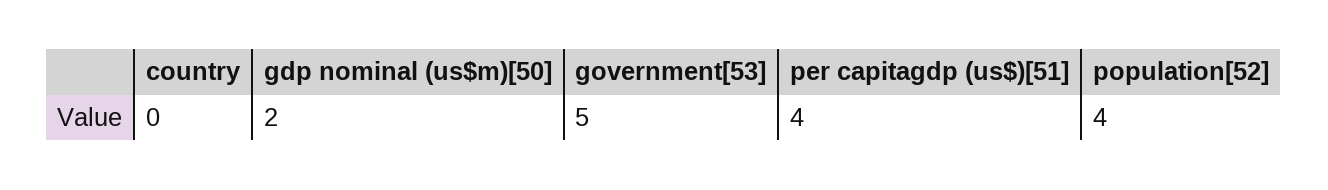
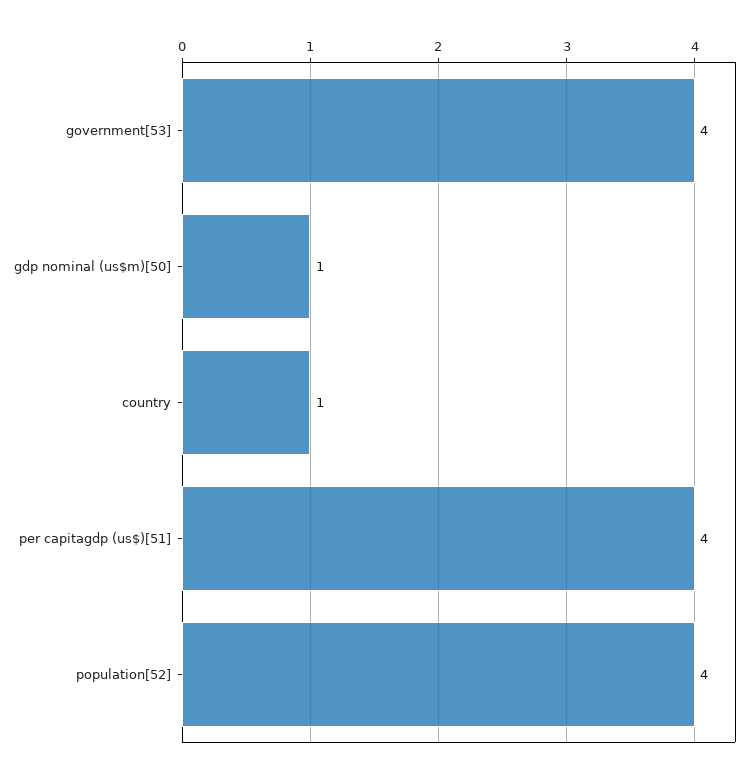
country: 0 -> 1
gdp nominal (us$m)[50]: 2 -> 1
government[53]: 5 -> 4

